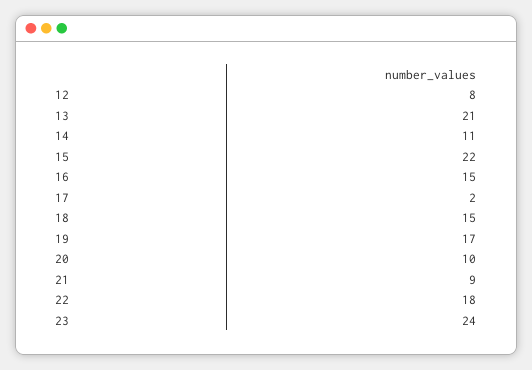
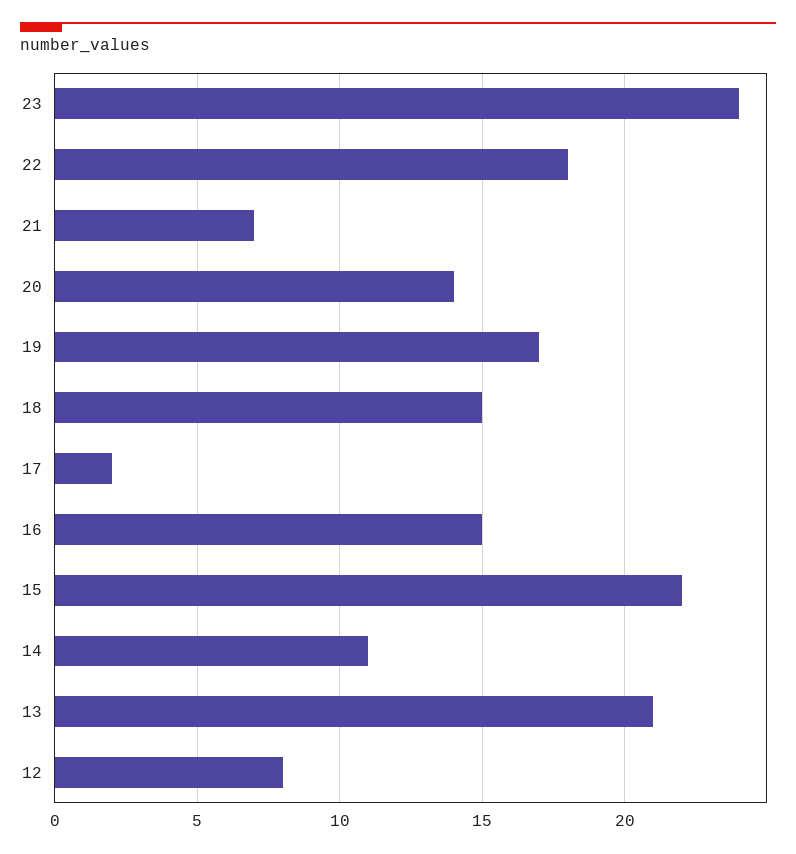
20: 10 -> 14
21: 9 -> 7

